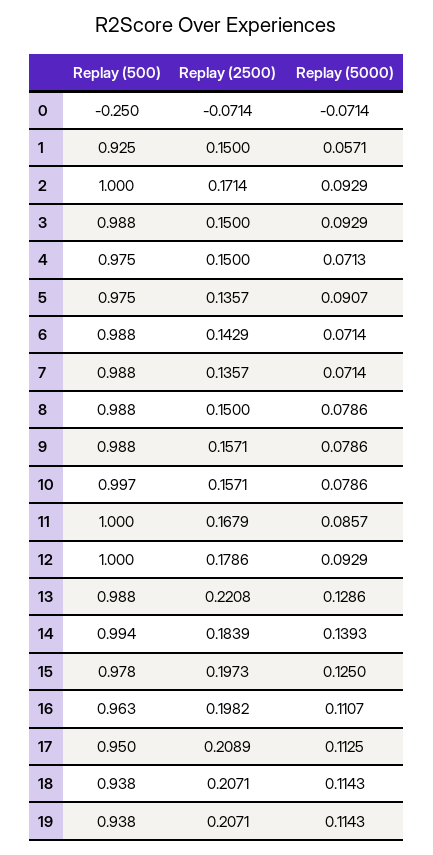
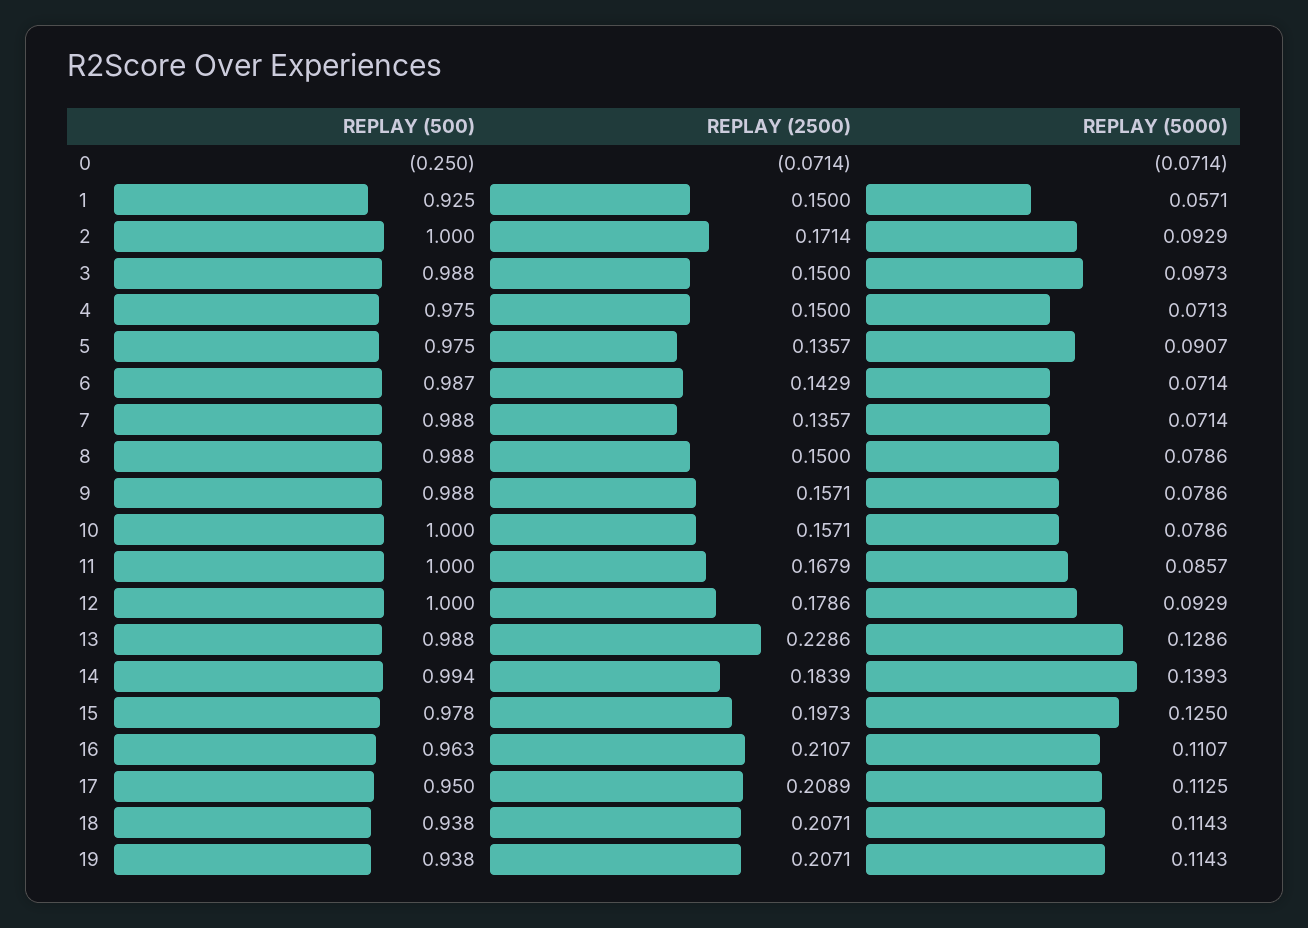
Replay (5000), 3: 0.0929 -> 0.0973
Replay (500), 6: 0.988 -> 0.987
Replay (500), 10: 0.997 -> 1
Replay (2500), 13: 0.2208 -> 0.2286
Replay (2500), 16: 0.1982 -> 0.2107

